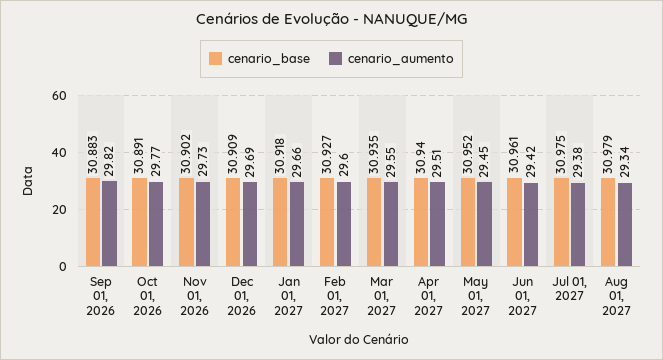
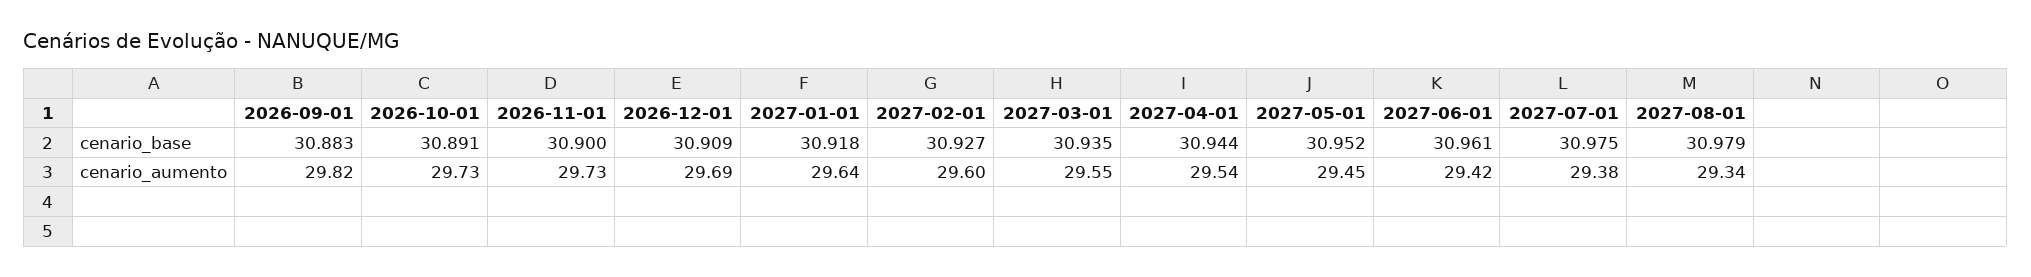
cenario_aumento, Oct 01, 2026: 29.77 -> 29.73
cenario_base, Nov 01, 2026: 30.902 -> 30.9
cenario_aumento, Jan 01, 2027: 29.66 -> 29.64
cenario_base, Apr 01, 2027: 30.94 -> 30.944
cenario_aumento, Apr 01, 2027: 29.51 -> 29.54

